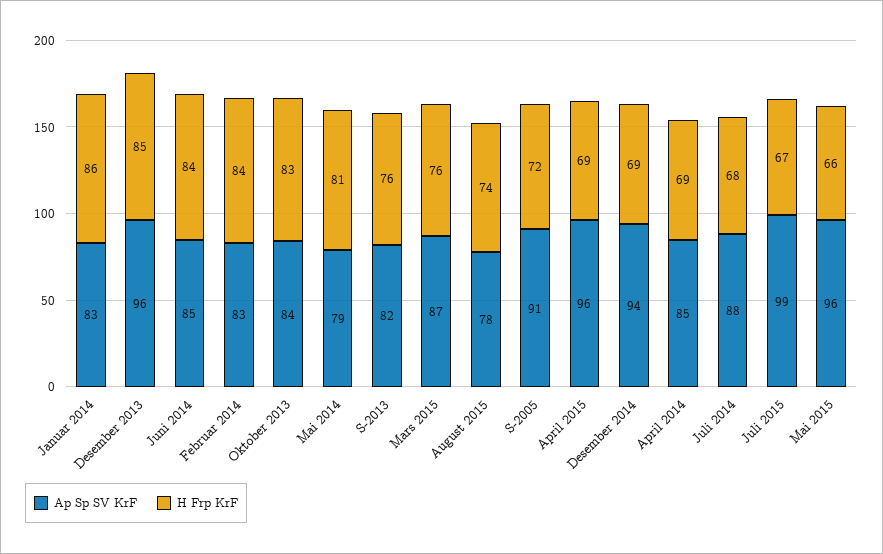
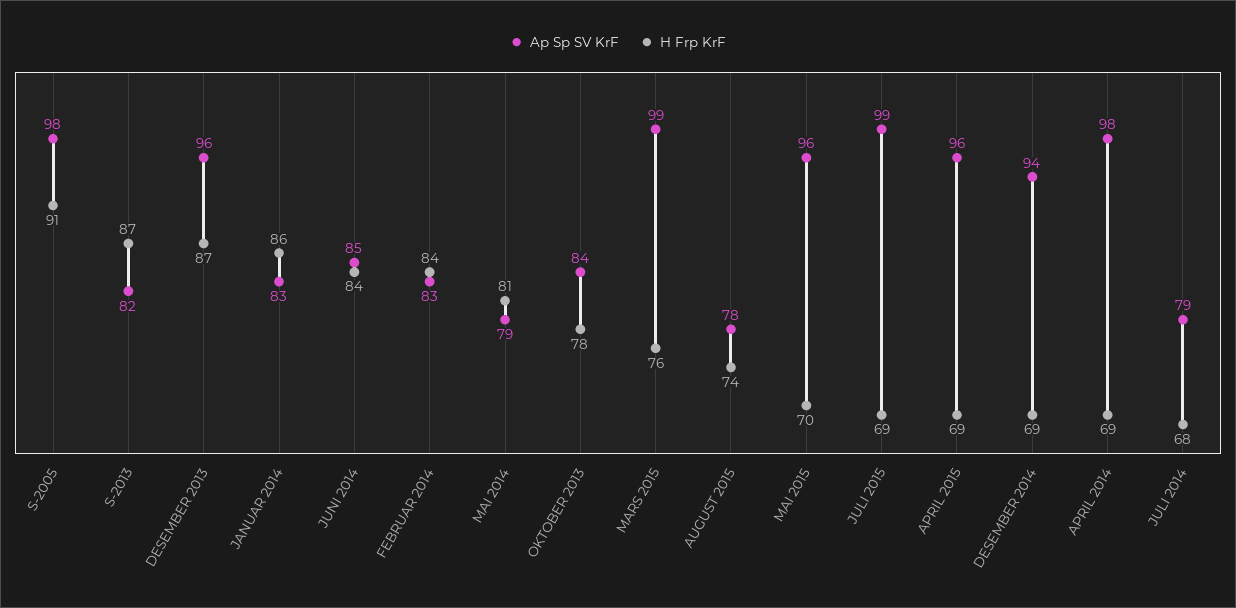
H Frp KrF, Desember 2013: 85 -> 87
H Frp KrF, Oktober 2013: 83 -> 78
H Frp KrF, S-2013: 76 -> 87
Ap Sp SV KrF, Mars 2015: 87 -> 99
Ap Sp SV KrF, S-2005: 91 -> 98
H Frp KrF, S-2005: 72 -> 91
Ap Sp SV KrF, April 2014: 85 -> 98
Ap Sp SV KrF, Juli 2014: 88 -> 79
H Frp KrF, Juli 2015: 67 -> 69
H Frp KrF, Mai 2015: 66 -> 70

